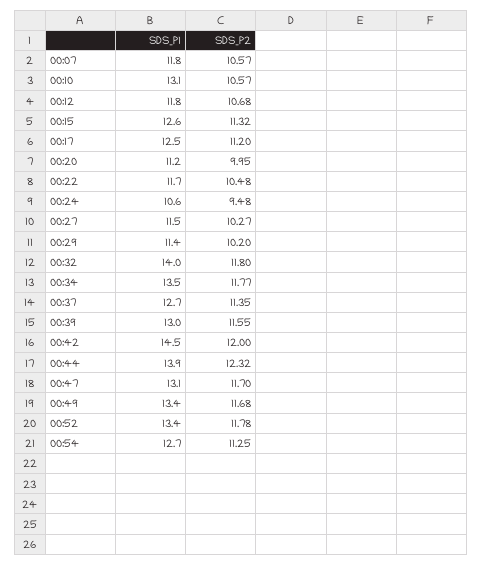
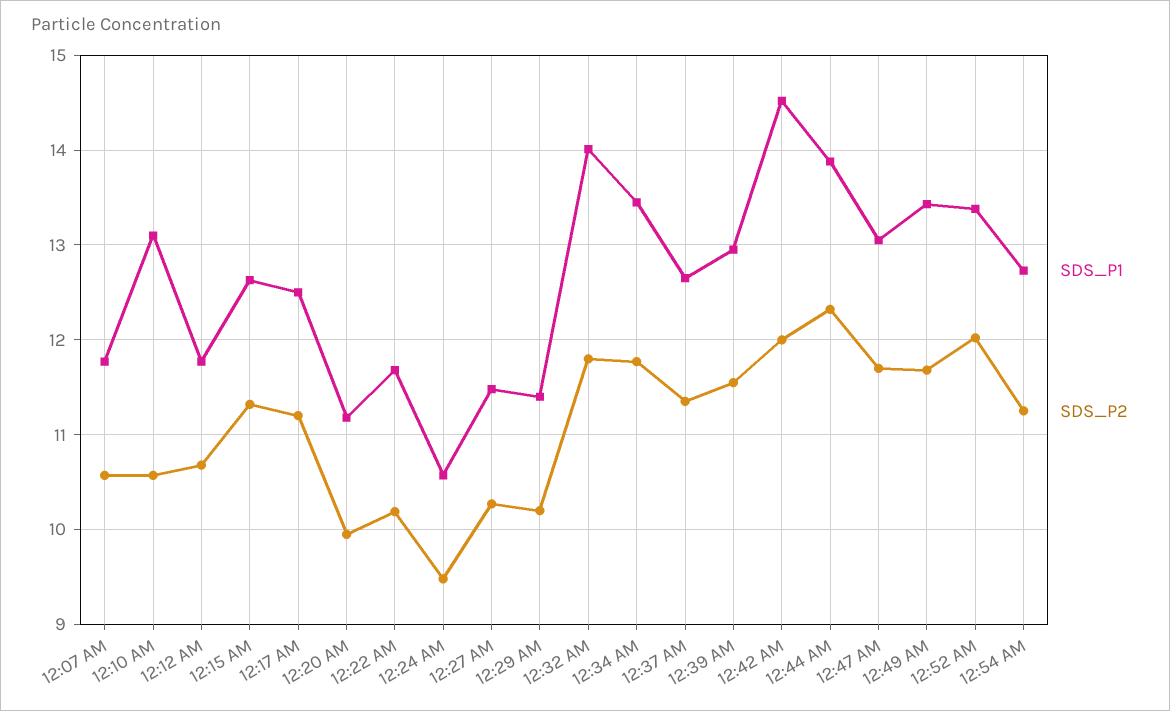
SDS_P2, 00:22: 10.48 -> 10.2
SDS_P2, 00:52: 11.78 -> 12

